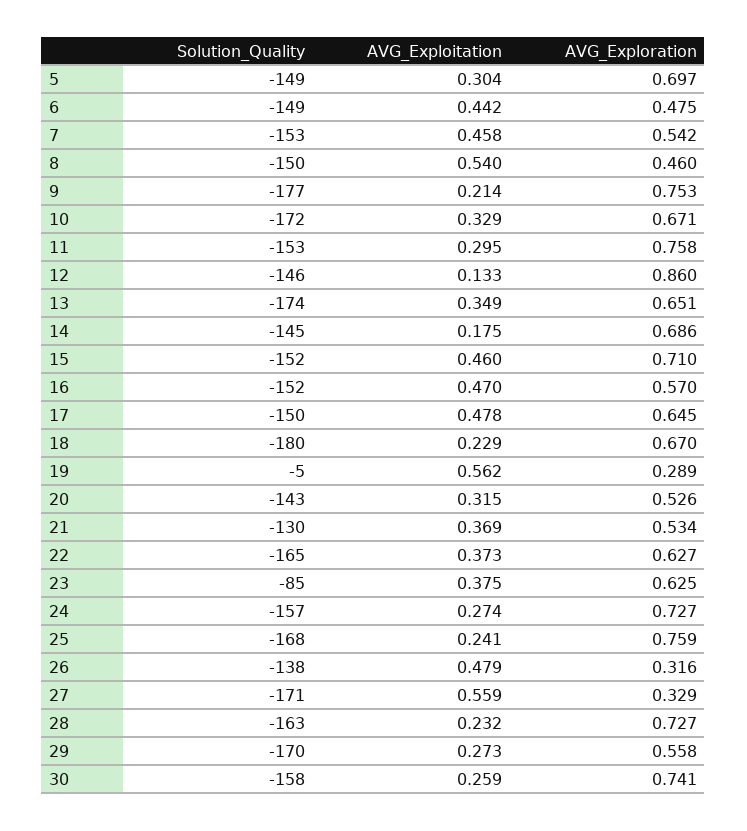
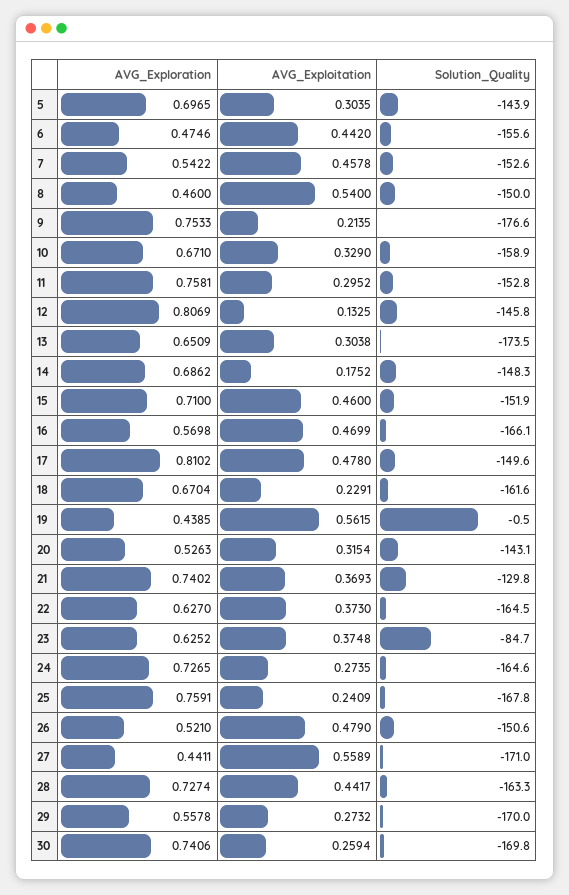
Solution_Quality, 5: -149 -> -143.9
Solution_Quality, 6: -149 -> -155.6
Solution_Quality, 10: -172 -> -158.9
AVG_Exploration, 12: 0.86 -> 0.8069
AVG_Exploitation, 13: 0.349 -> 0.3038
Solution_Quality, 14: -145 -> -148.3
Solution_Quality, 16: -152 -> -166.1
AVG_Exploration, 17: 0.645 -> 0.8102
Solution_Quality, 18: -180 -> -161.6
Solution_Quality, 19: -5 -> -0.5
AVG_Exploration, 19: 0.289 -> 0.4385
AVG_Exploration, 21: 0.534 -> 0.7402
Solution_Quality, 24: -157 -> -164.6
Solution_Quality, 26: -138 -> -150.6
AVG_Exploration, 26: 0.316 -> 0.521
AVG_Exploration, 27: 0.329 -> 0.4411
AVG_Exploitation, 28: 0.232 -> 0.4417
Solution_Quality, 30: -158 -> -169.8

